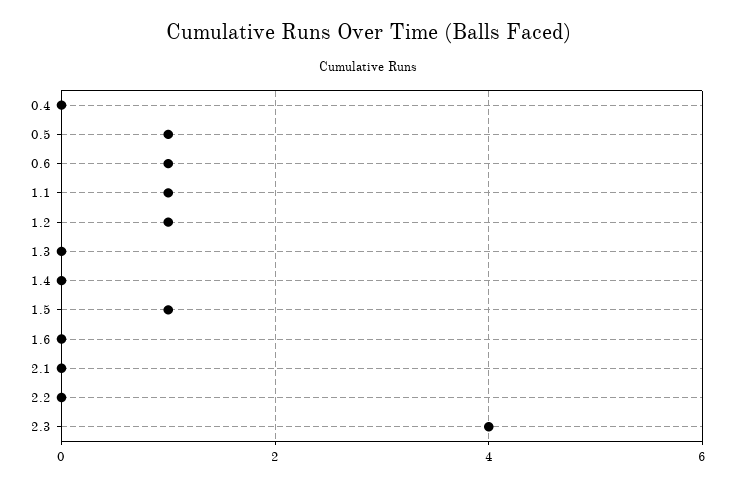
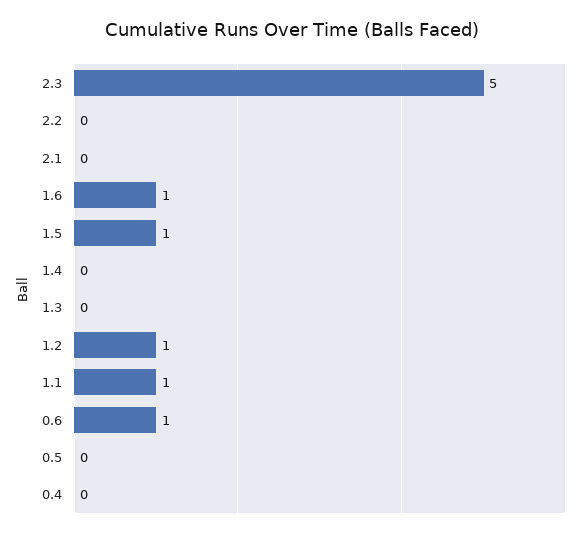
0.5: 1 -> 0
1.6: 0 -> 1
2.3: 4 -> 5

